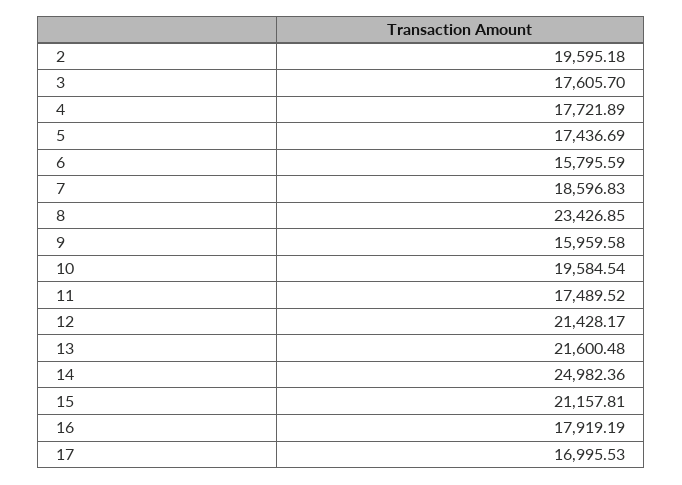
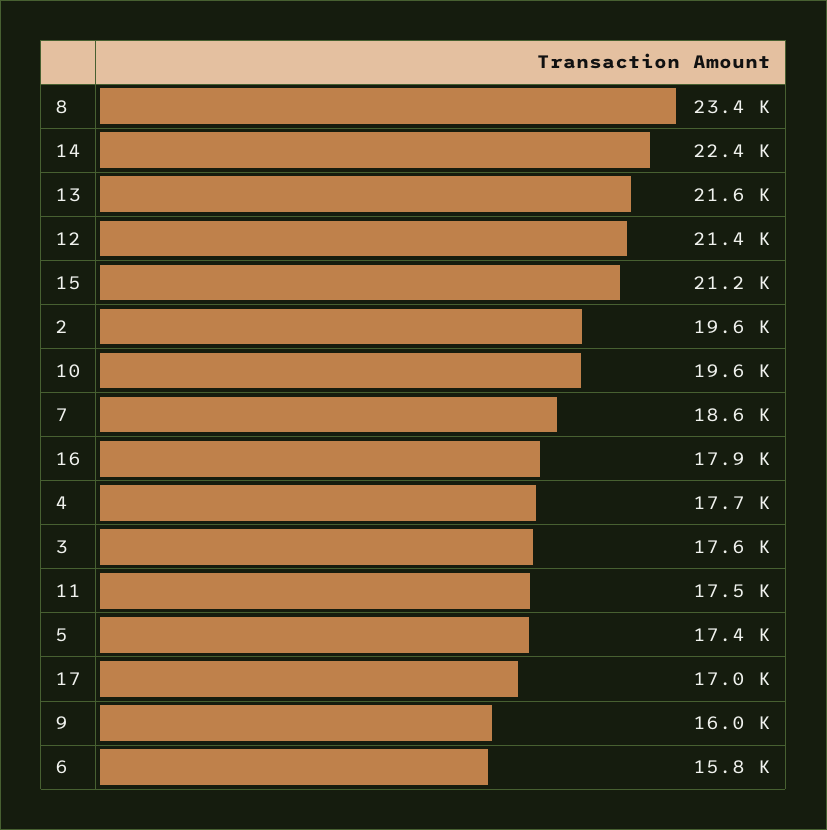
14: 24982.36 -> 22400

